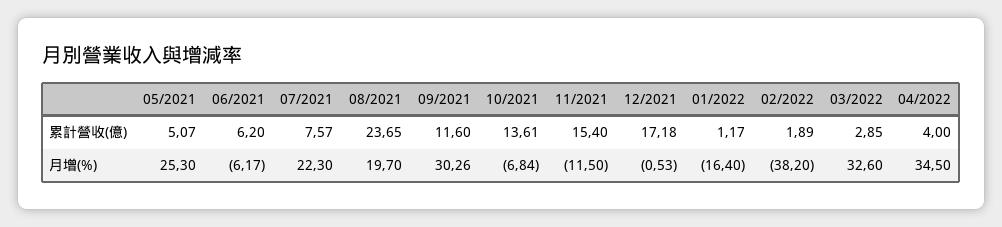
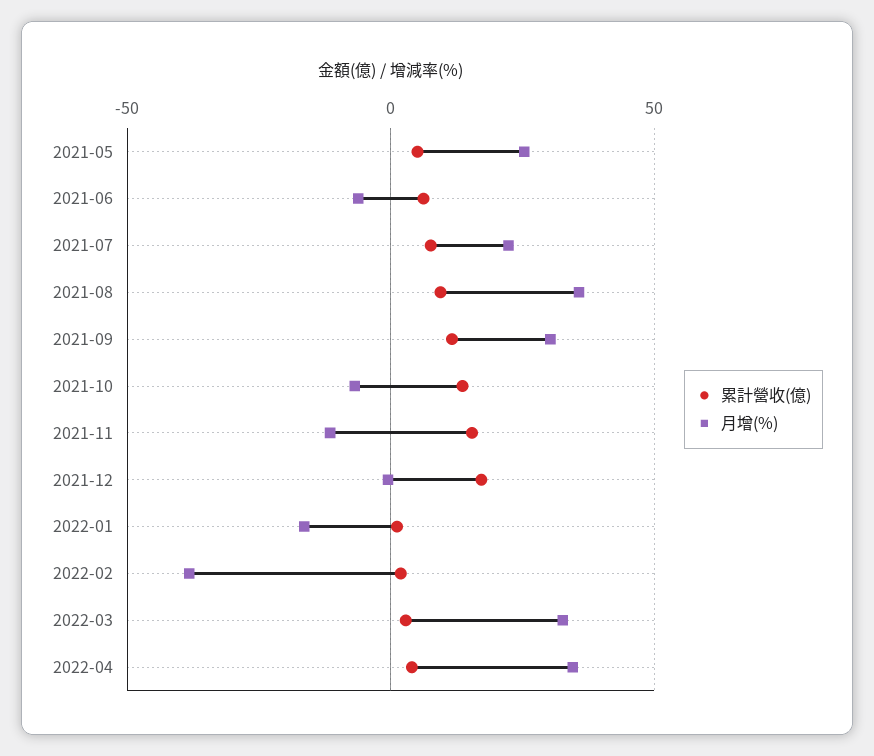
累計營收(億), 08/2021: 23.65 -> 10
月增(%), 08/2021: 19.7 -> 35

